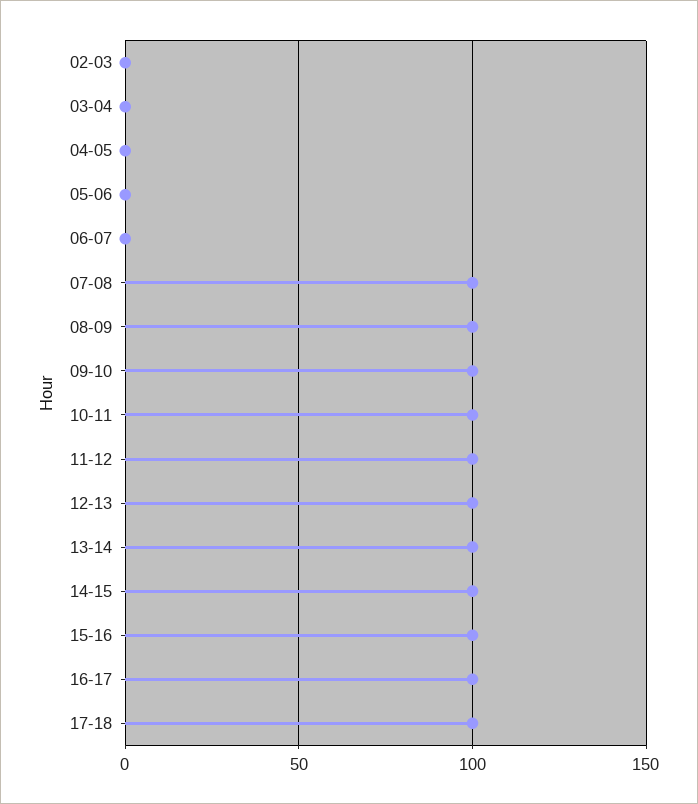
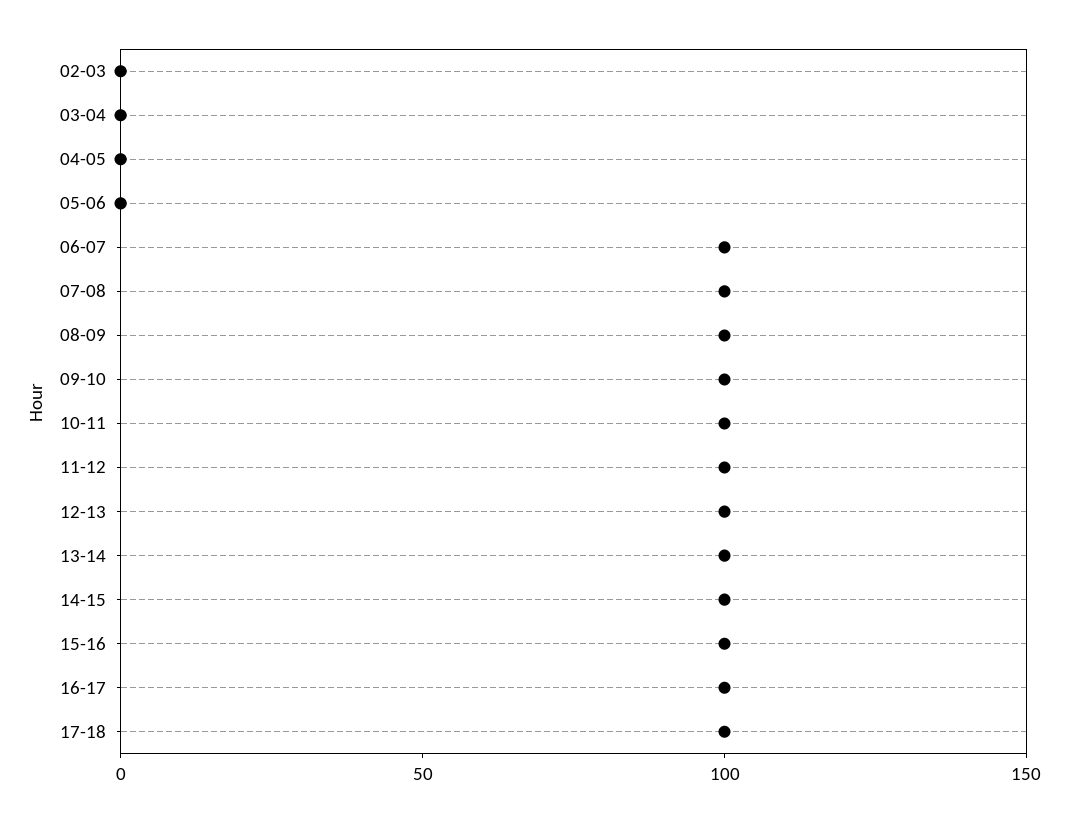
06-07: 0 -> 100

